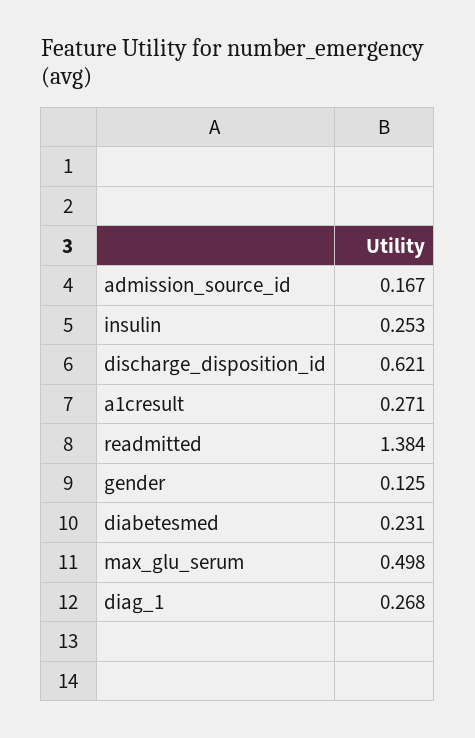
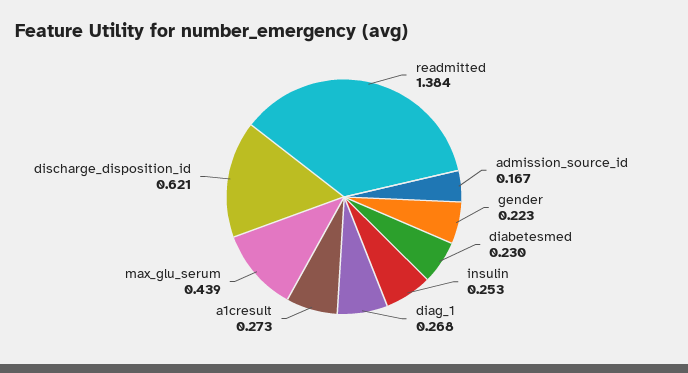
a1cresult: 0.271 -> 0.273
gender: 0.125 -> 0.223
diabetesmed: 0.231 -> 0.23
max_glu_serum: 0.498 -> 0.439

